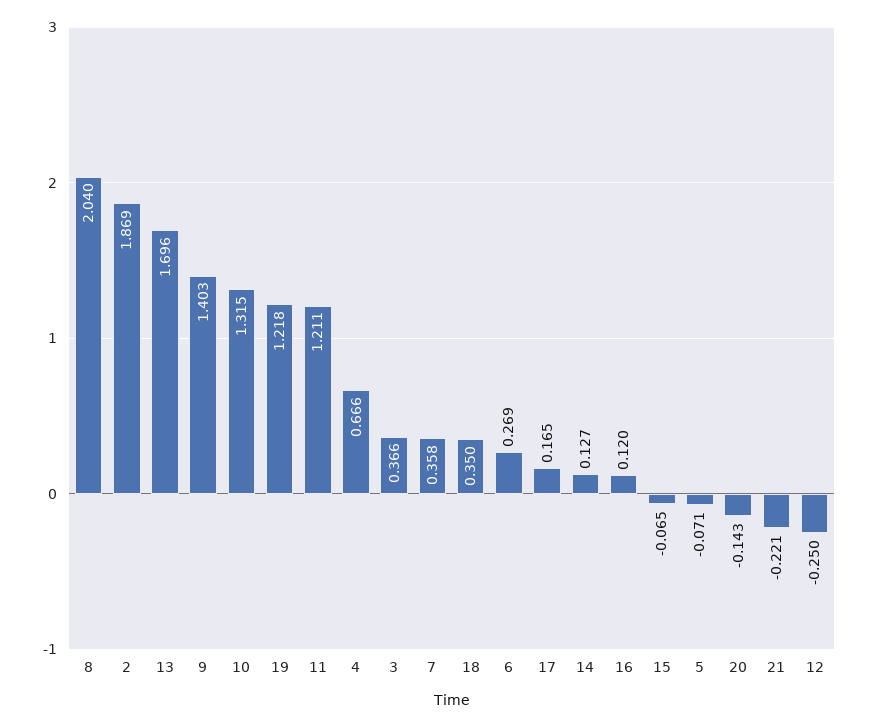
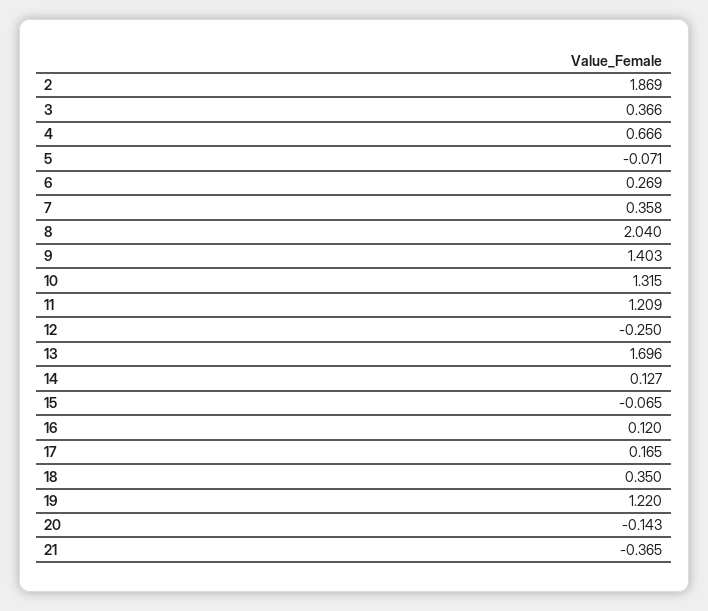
19: 1.218 -> 1.22
11: 1.211 -> 1.209
21: -0.221 -> -0.365

